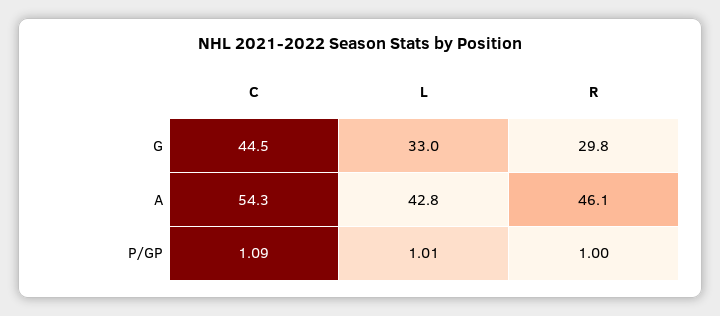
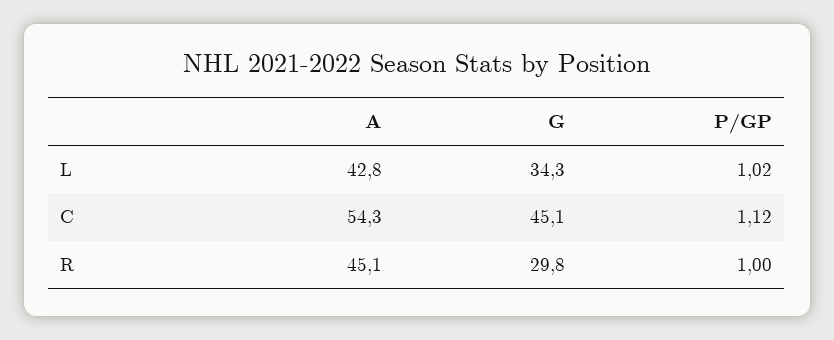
C, G: 44.5 -> 45.1
L, G: 33 -> 34.3
R, A: 46.1 -> 45.1
C, P/GP: 1.09 -> 1.12
L, P/GP: 1.01 -> 1.02

